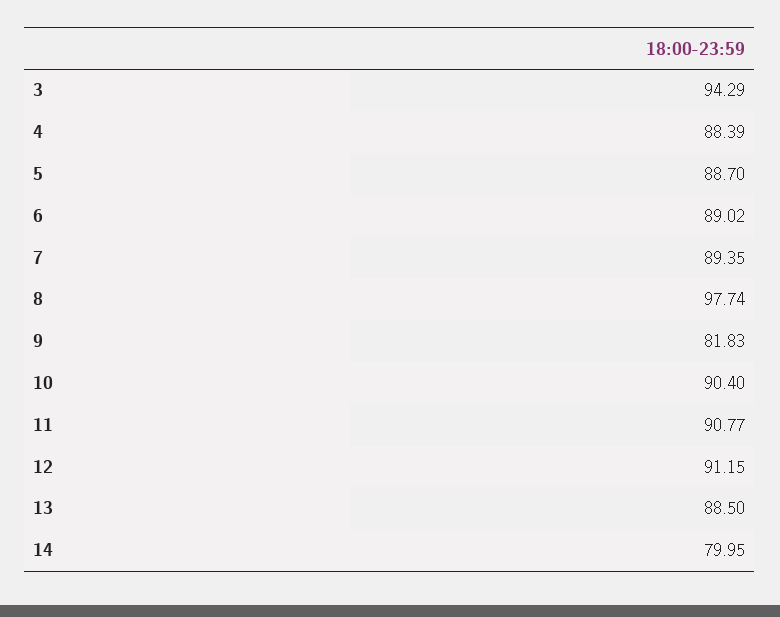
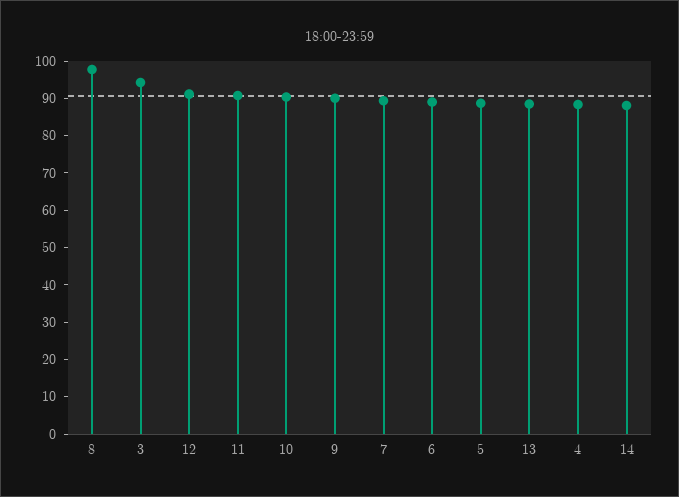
9: 81.83 -> 90
14: 79.95 -> 87.5

